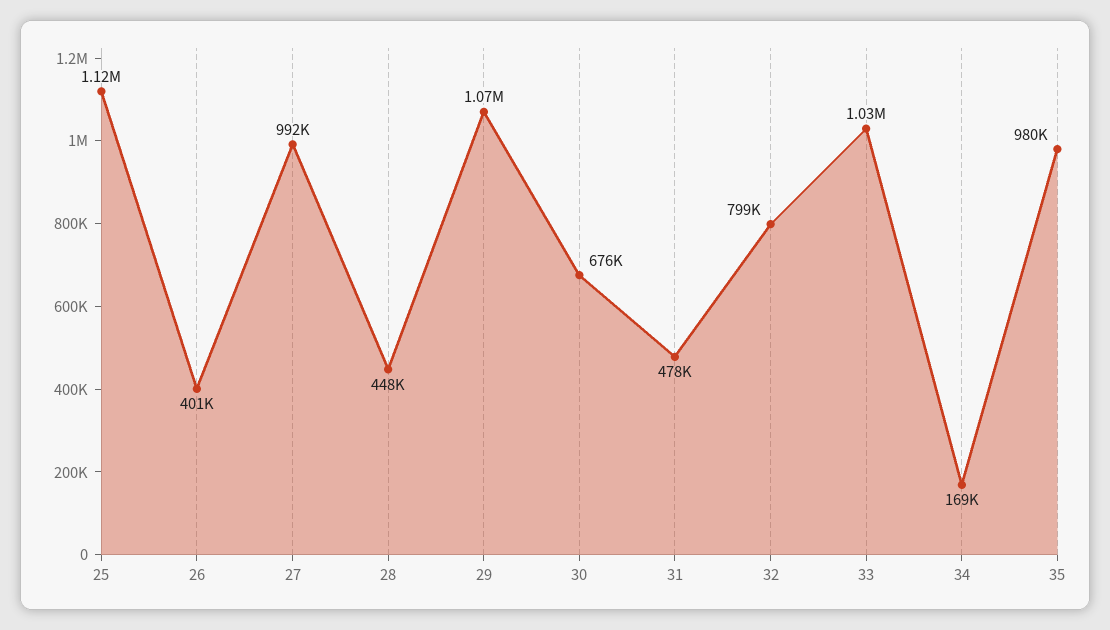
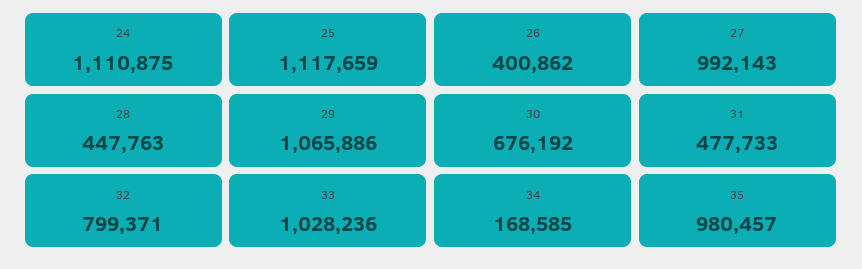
24: none -> 1110875

